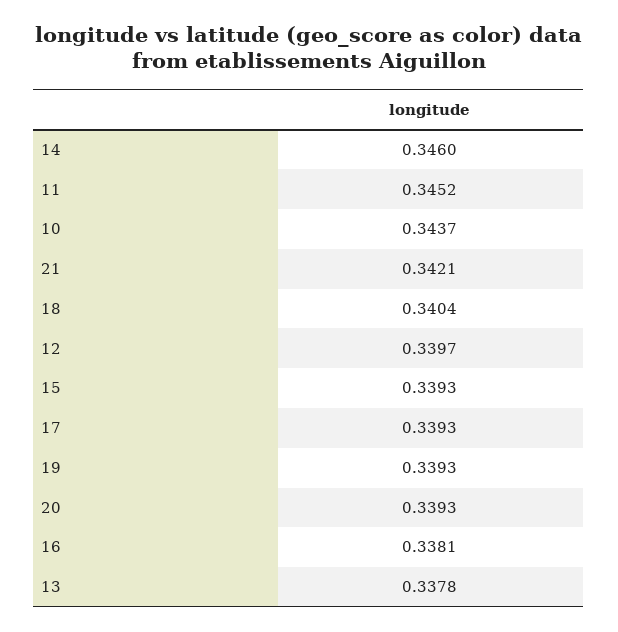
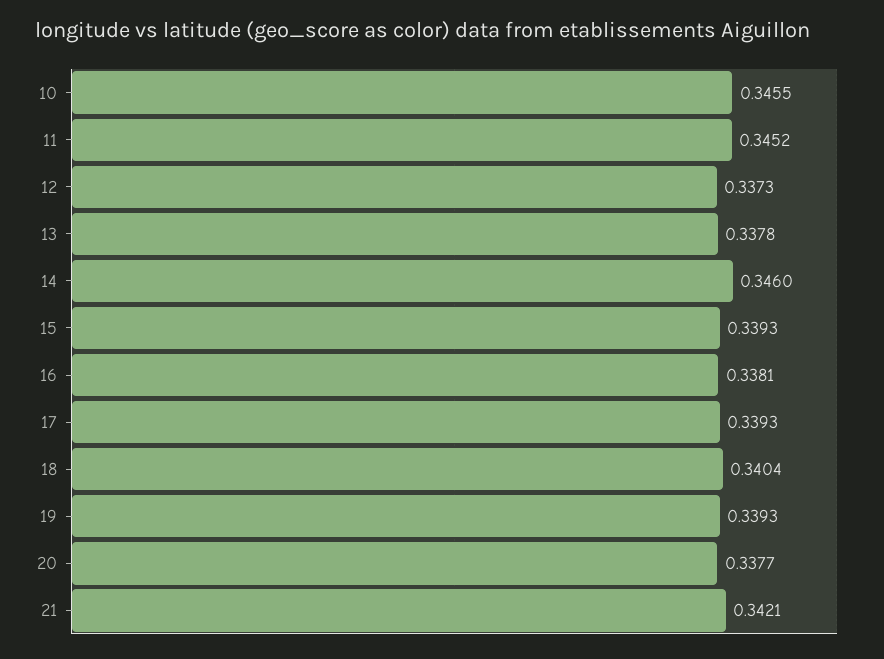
10: 0.3437 -> 0.3455
12: 0.3397 -> 0.3373
20: 0.3393 -> 0.3377

